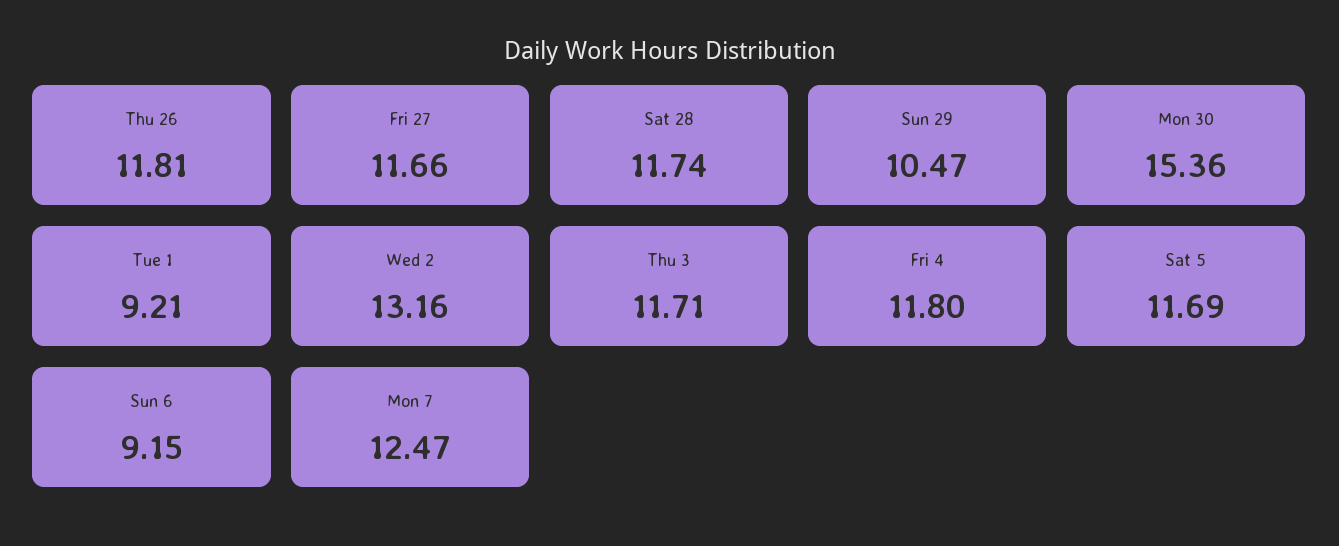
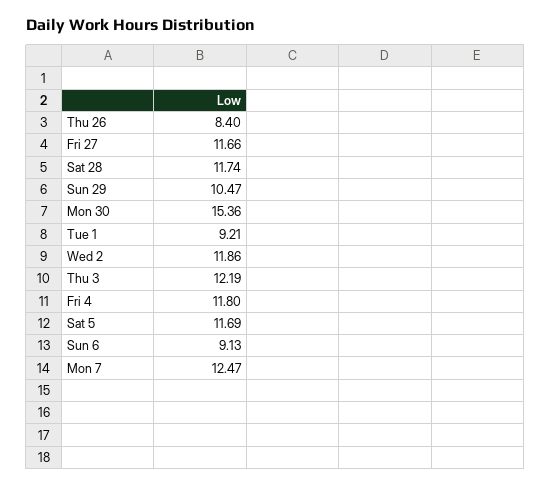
Thu 26: 11.81 -> 8.4
Wed 2: 13.16 -> 11.86
Thu 3: 11.71 -> 12.19
Sun 6: 9.15 -> 9.13

